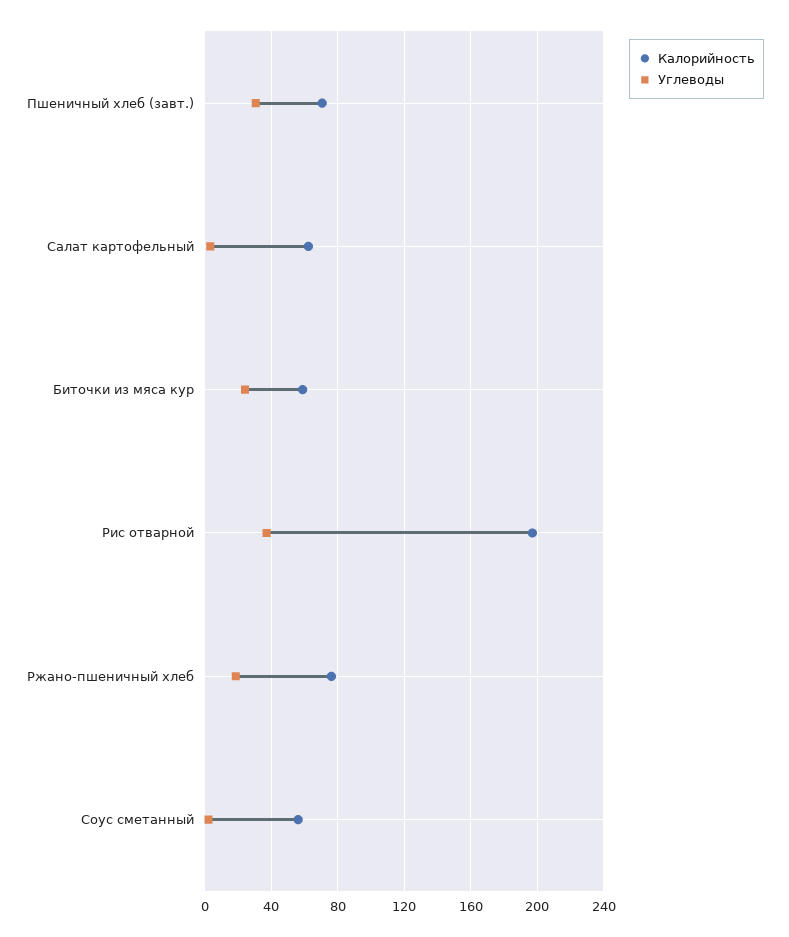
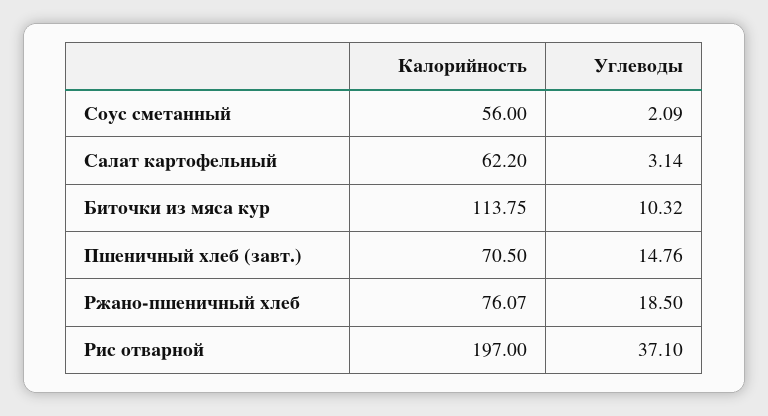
Углеводы, Пшеничный хлеб (завт.): 30 -> 14.76
Калорийность, Биточки из мяса кур: 60 -> 113.75
Углеводы, Биточки из мяса кур: 25 -> 10.32

